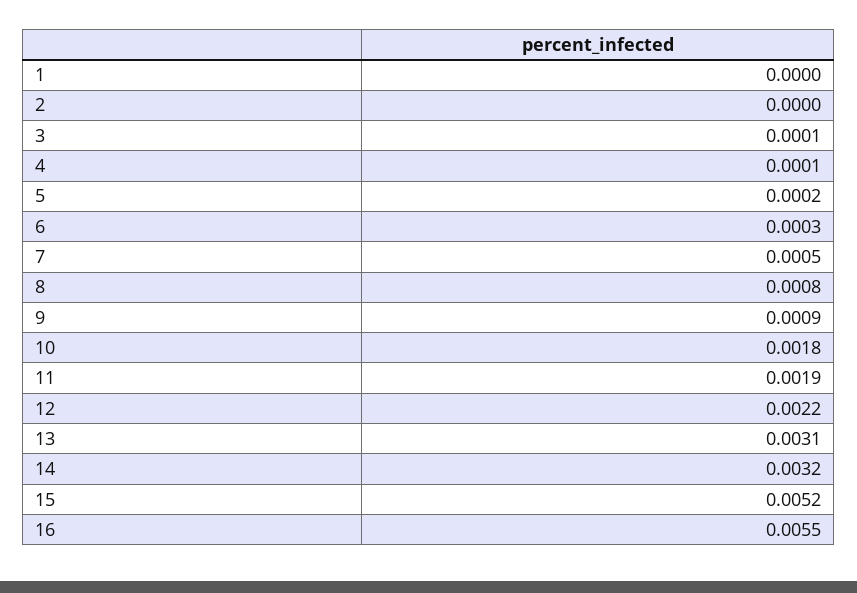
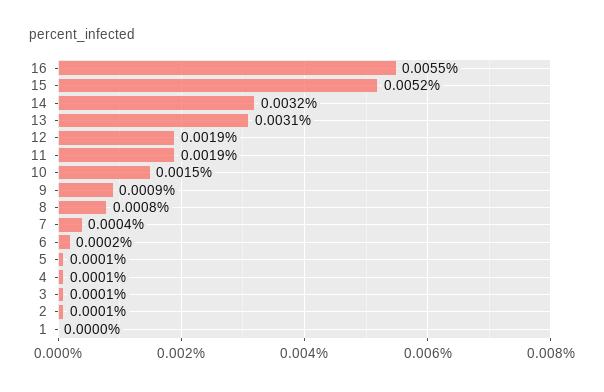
2: 0 -> 0.0001
5: 0.0002 -> 0.0001
6: 0.0003 -> 0.0002
7: 0.0005 -> 0.0004
10: 0.0018 -> 0.0015
12: 0.0022 -> 0.0019

